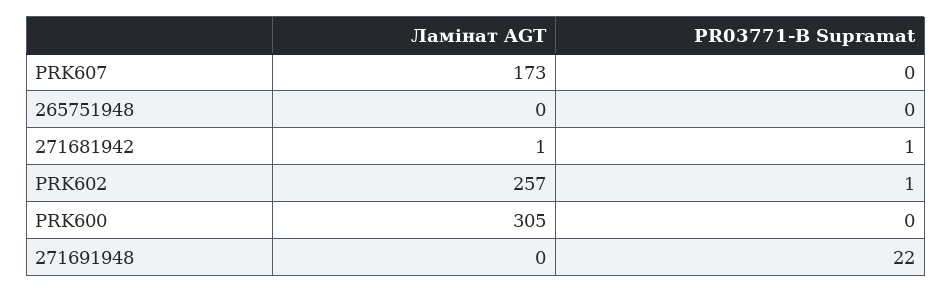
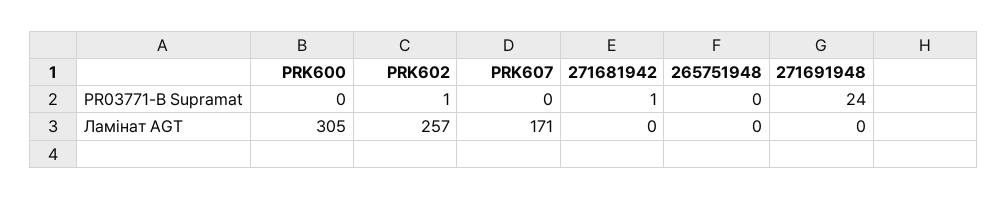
Ламінат AGT, PRK607: 173 -> 171
Ламінат AGT, 271681942: 1 -> 0
PR03771-B Supramat, 271691948: 22 -> 24

